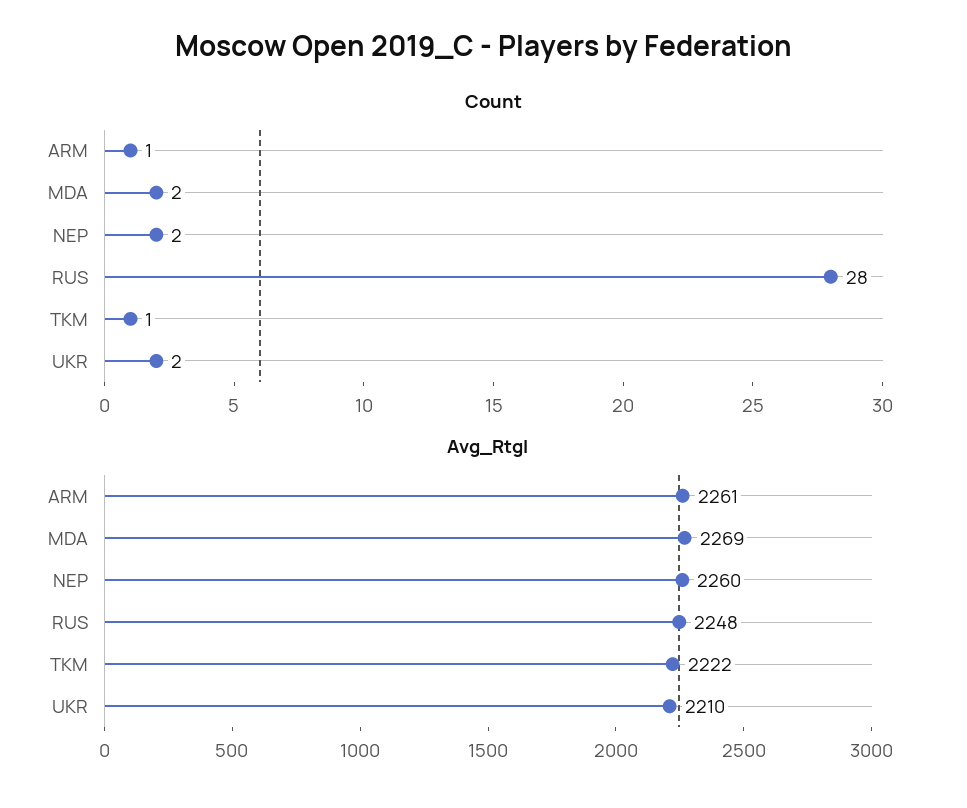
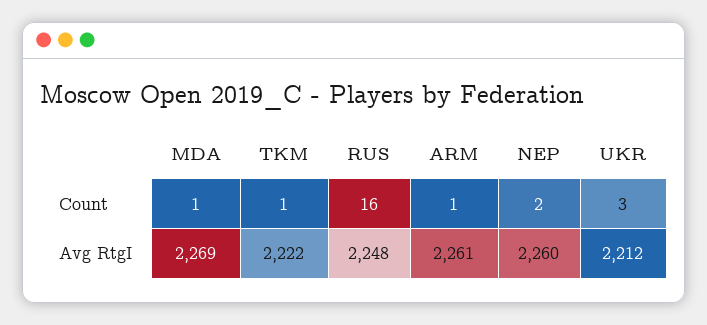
Count, MDA: 2 -> 1
Count, RUS: 28 -> 16
Count, UKR: 2 -> 3
Avg_RtgI, UKR: 2210 -> 2212

